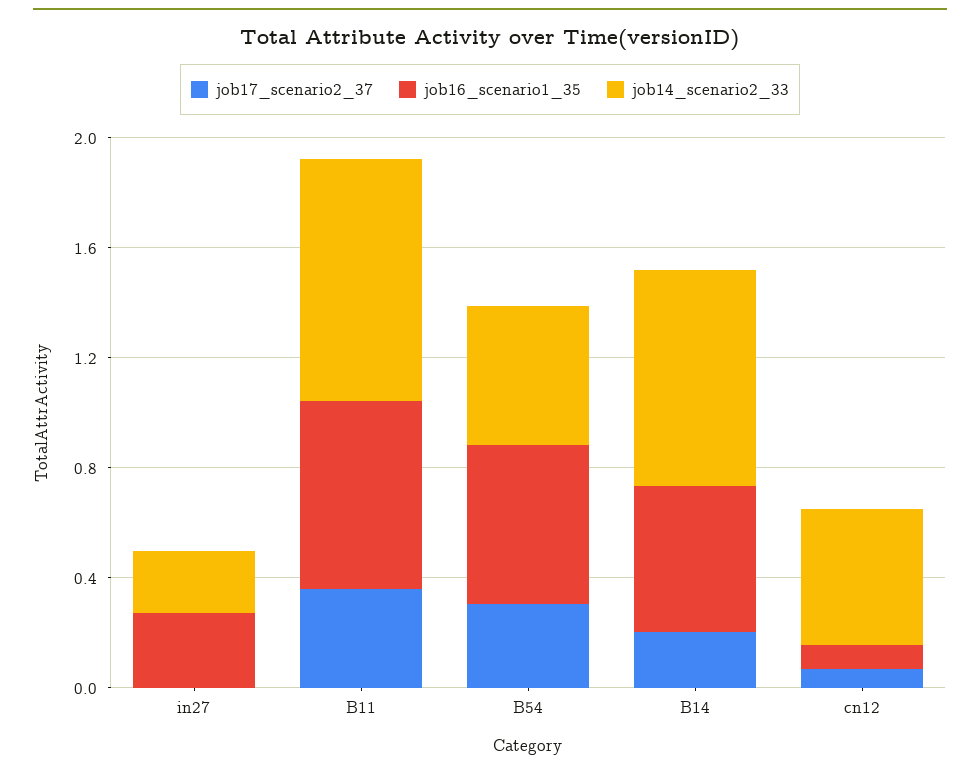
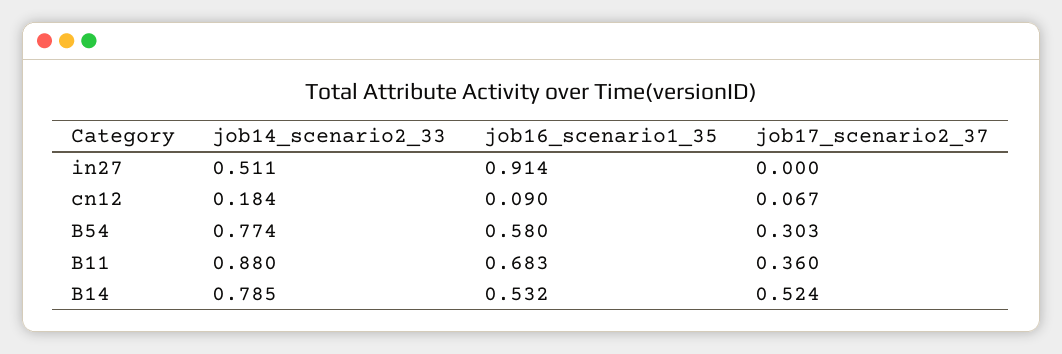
job16_scenario1_35, in27: 0.3 -> 0.914
job14_scenario2_33, in27: 0.2 -> 0.511
job14_scenario2_33, B54: 0.5 -> 0.774
job17_scenario2_37, B14: 0.2 -> 0.524
job14_scenario2_33, cn12: 0.5 -> 0.184

